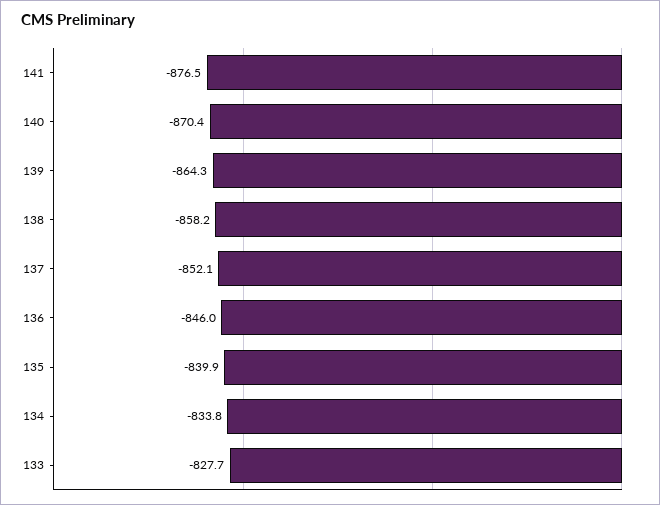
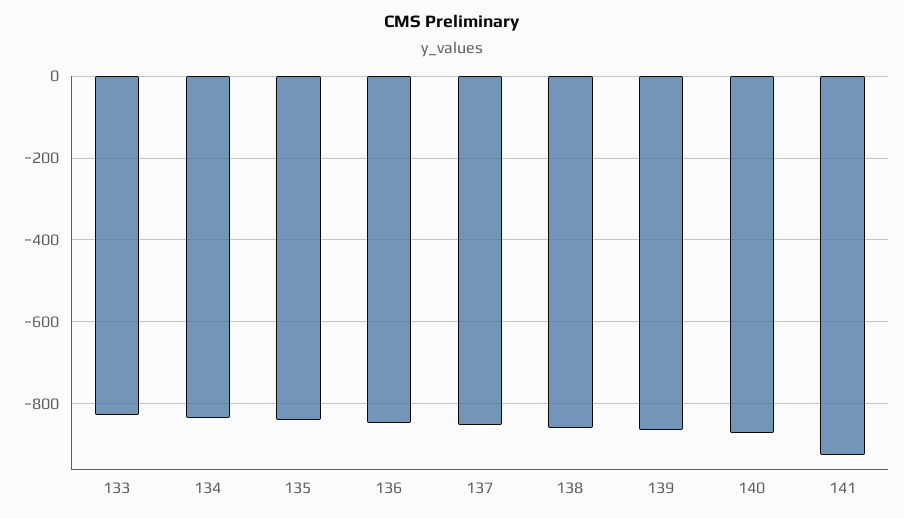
141: -876.5 -> -920

